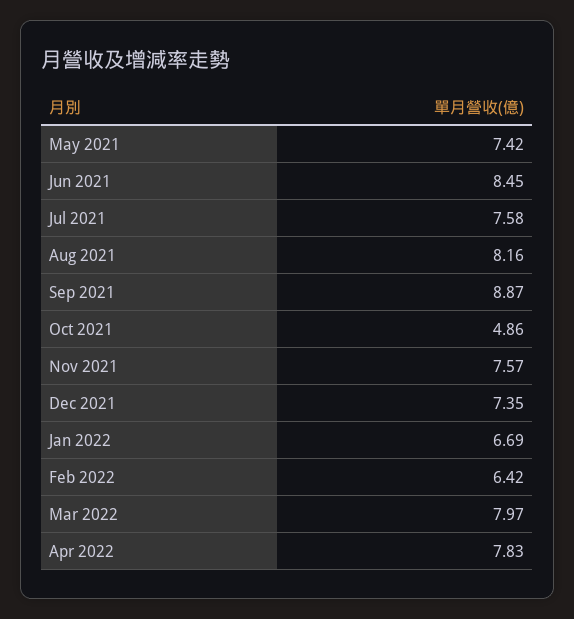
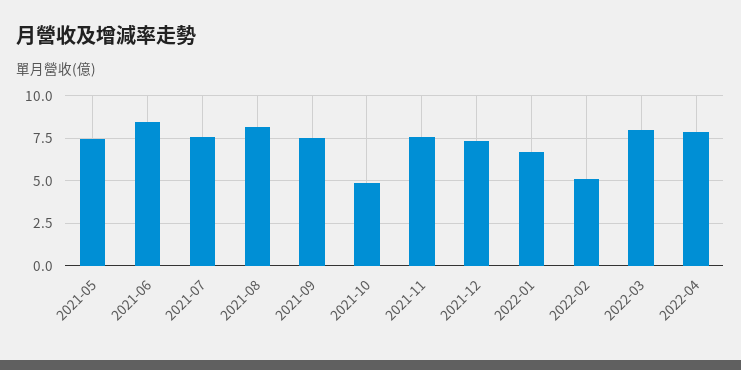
Sep 2021: 8.87 -> 7.5
Feb 2022: 6.42 -> 5

